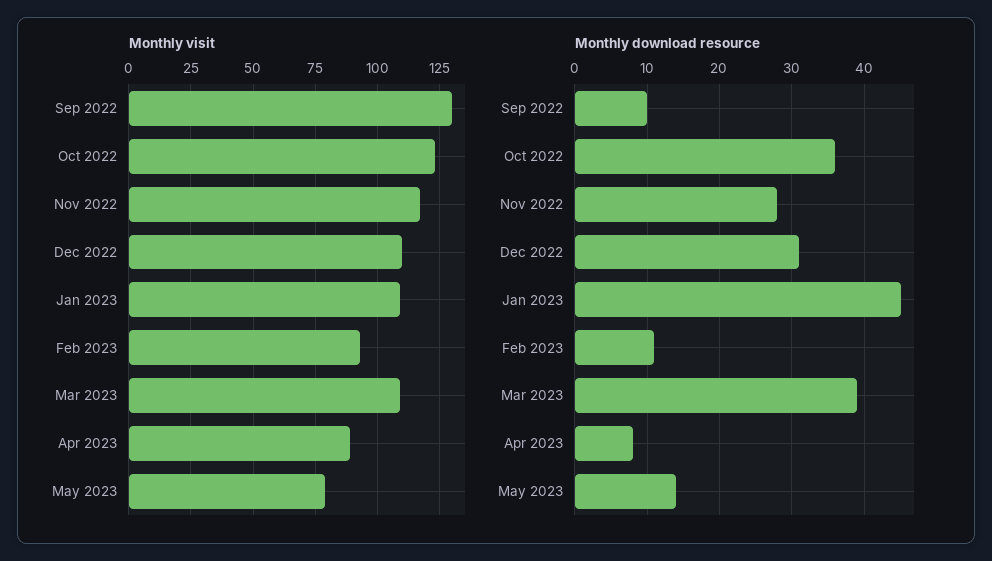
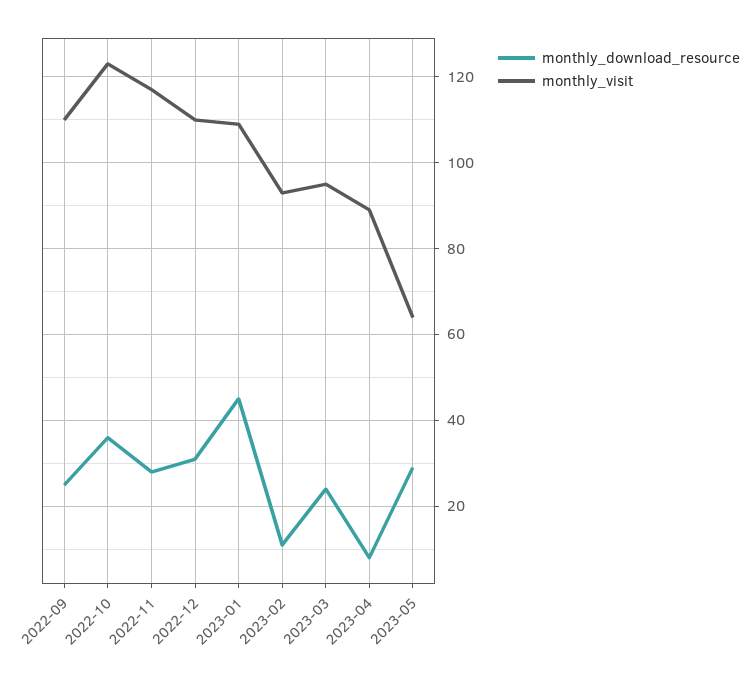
Monthly visit, Sep 2022: 130 -> 110
Monthly visit, Mar 2023: 110 -> 95
Monthly visit, May 2023: 80 -> 65
Monthly download resource, Sep 2022: 10 -> 25
Monthly download resource, Mar 2023: 39 -> 25
Monthly download resource, May 2023: 14 -> 30

